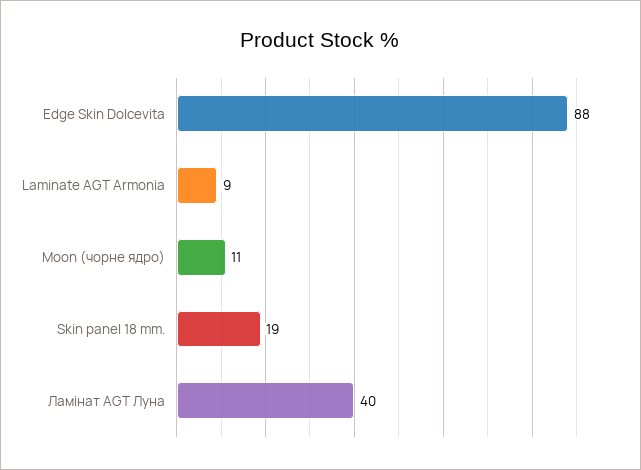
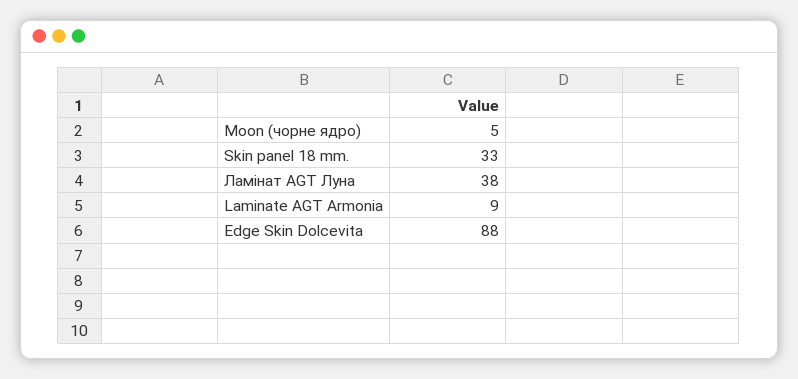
Moon (чорне ядро): 11 -> 5
Skin panel 18 mm.: 19 -> 33
Ламінат AGT Луна: 40 -> 38

